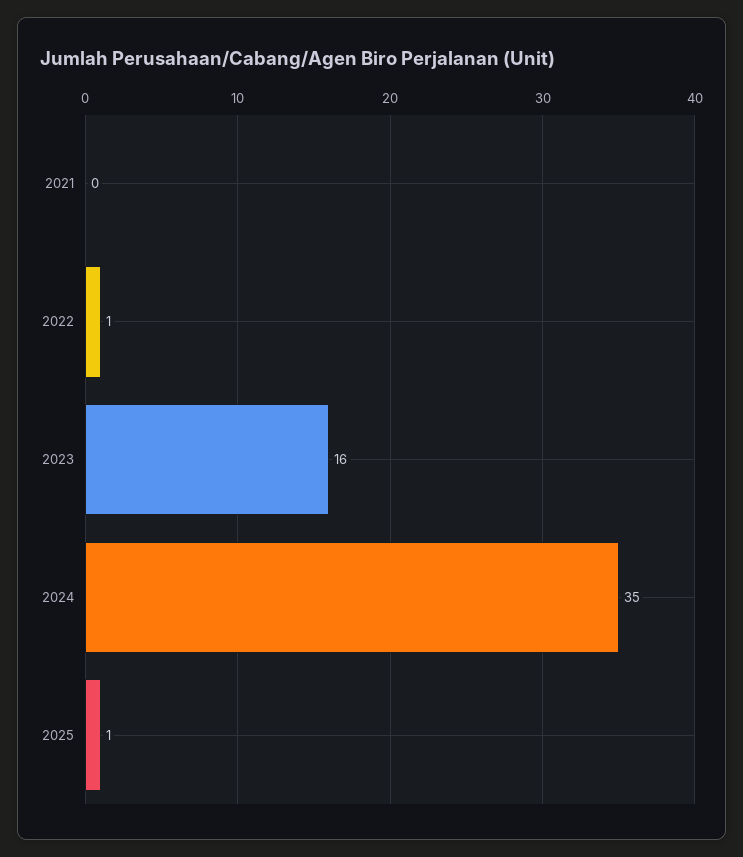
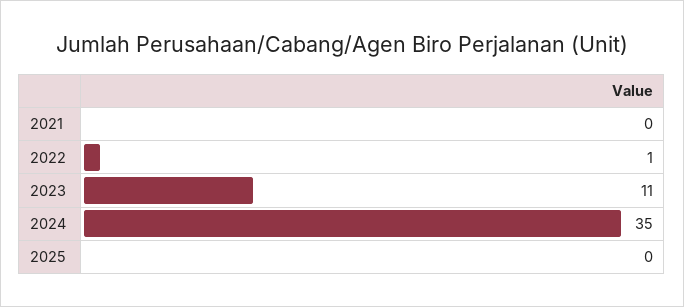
2023: 16 -> 11
2025: 1 -> 0

